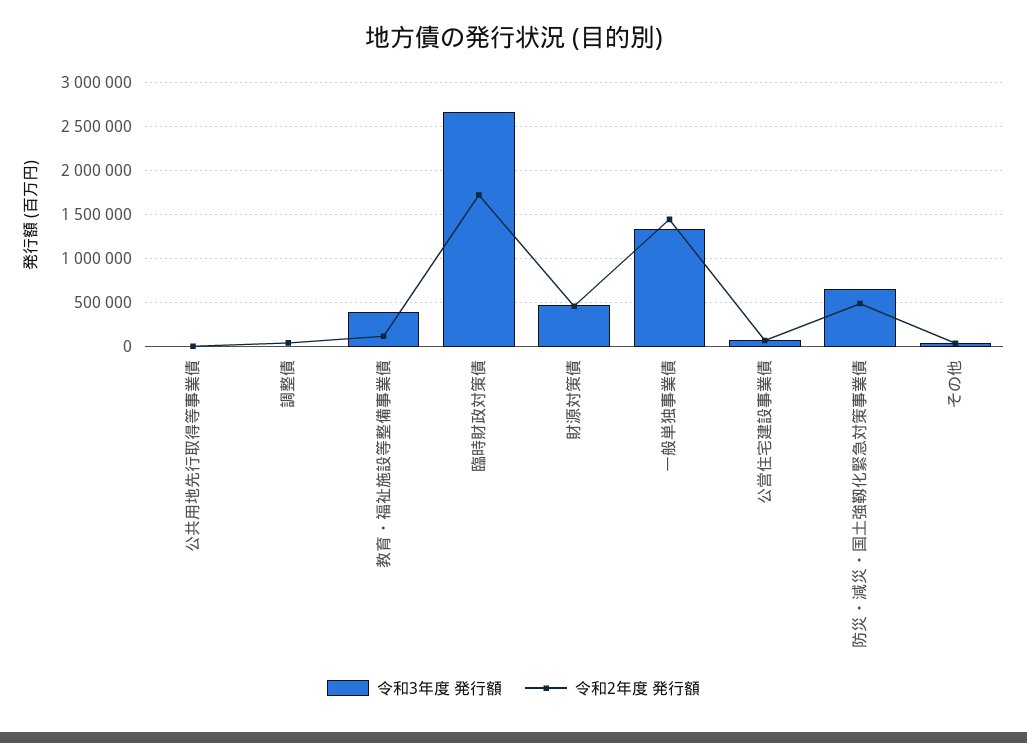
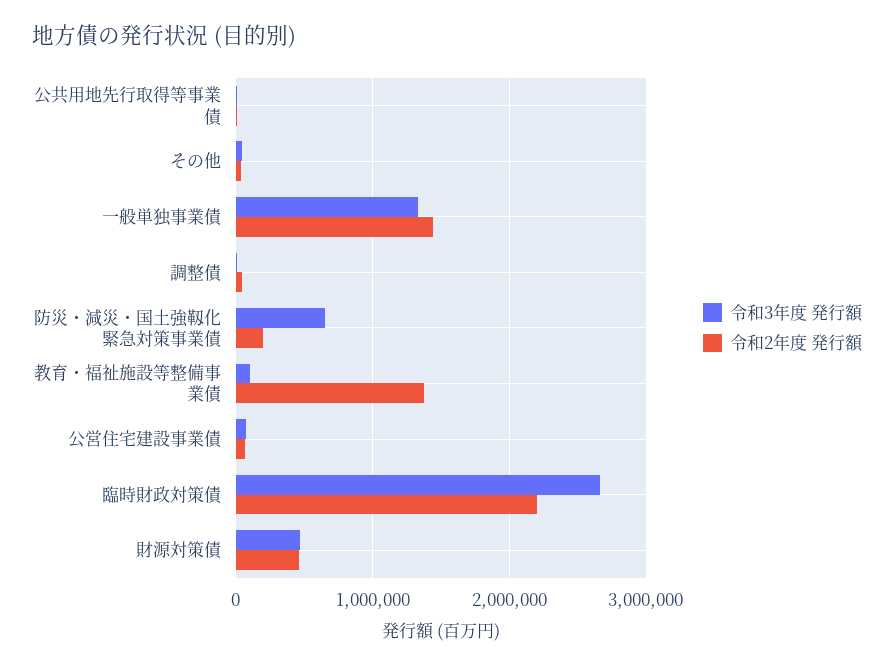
令和3年度 発行額, 教育・福祉施設等整備事業債: 400000 -> 100000
令和2年度 発行額, 教育・福祉施設等整備事業債: 100000 -> 1400000
令和2年度 発行額, 臨時財政対策債: 1700000 -> 2200000
令和2年度 発行額, 防災・減災・国土強靱化緊急対策事業債: 500000 -> 200000

